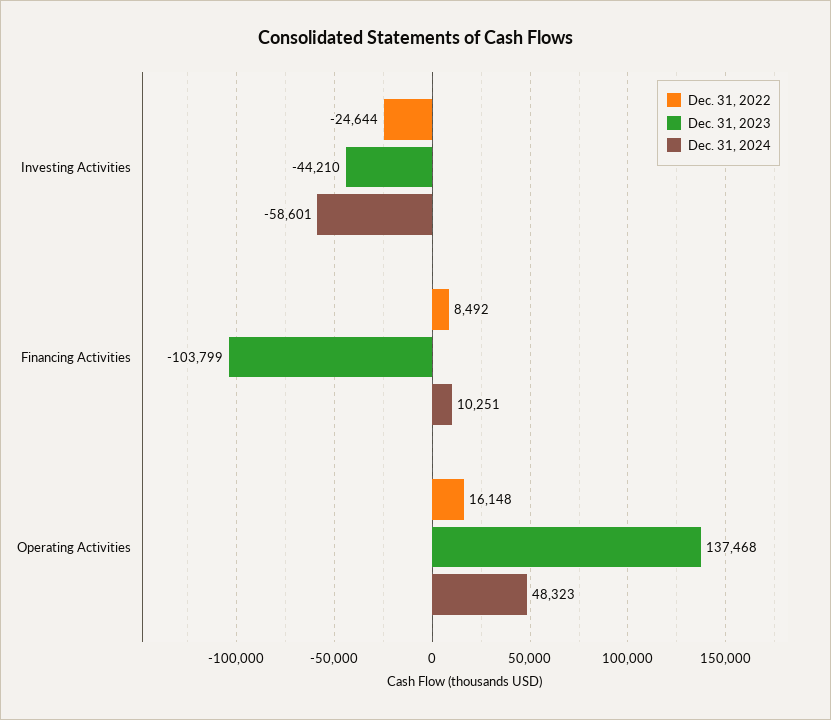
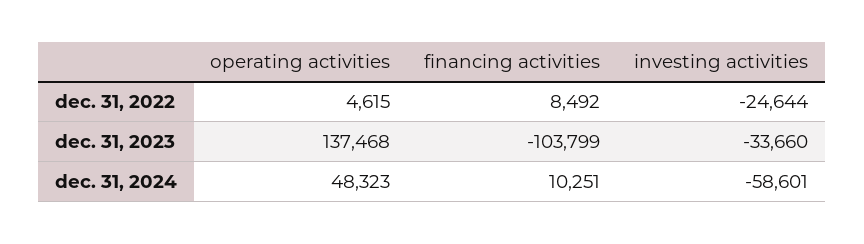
Dec. 31, 2023, Investing Activities: -44210 -> -33660
Dec. 31, 2022, Operating Activities: 16148 -> 4615

